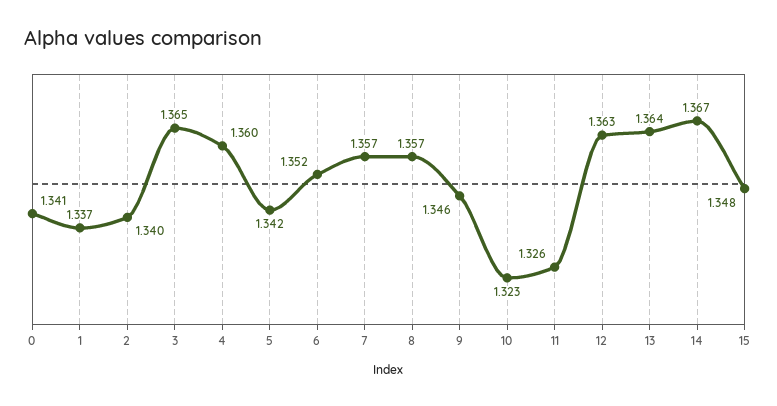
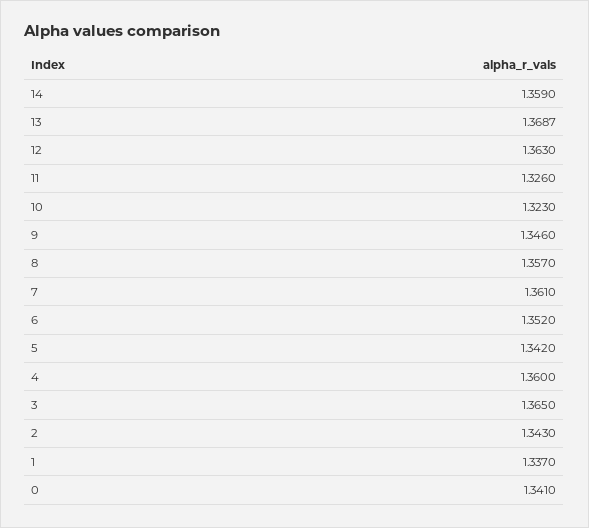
2: 1.34 -> 1.343
7: 1.357 -> 1.361
13: 1.364 -> 1.3687
14: 1.367 -> 1.359
15: 1.348 -> none

